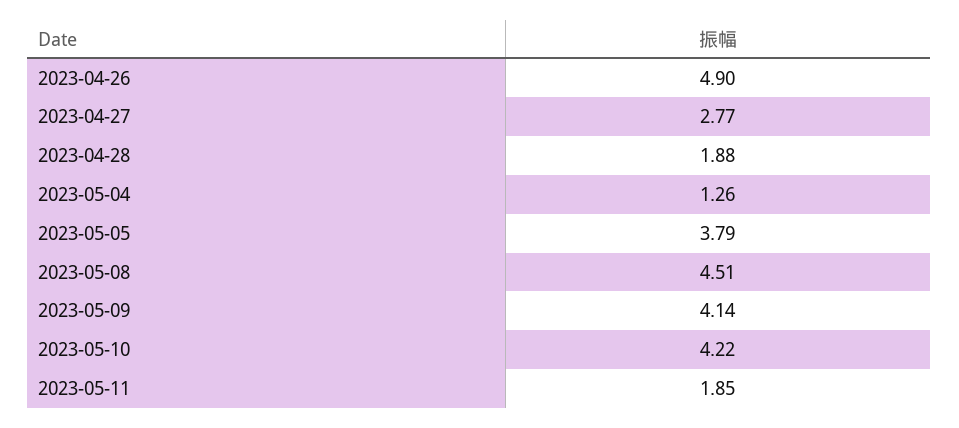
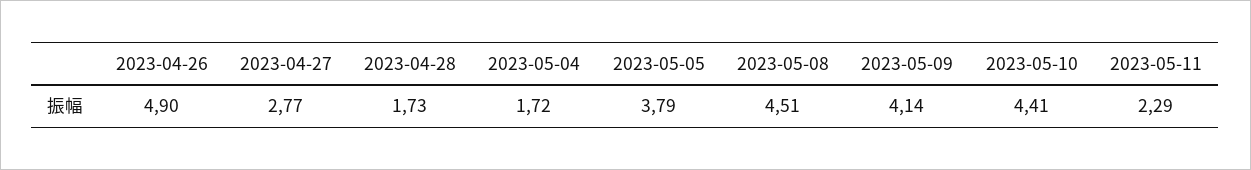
2023-04-28: 1.88 -> 1.73
2023-05-04: 1.26 -> 1.72
2023-05-10: 4.22 -> 4.41
2023-05-11: 1.85 -> 2.29

